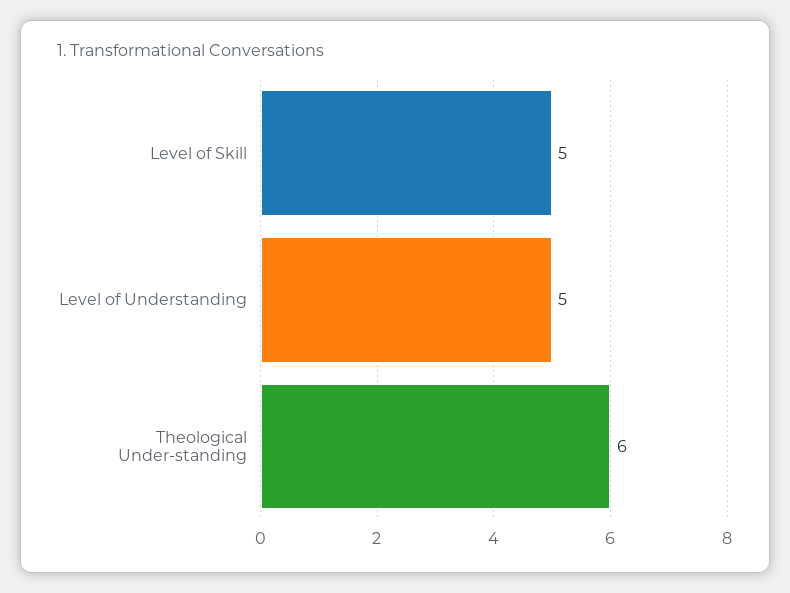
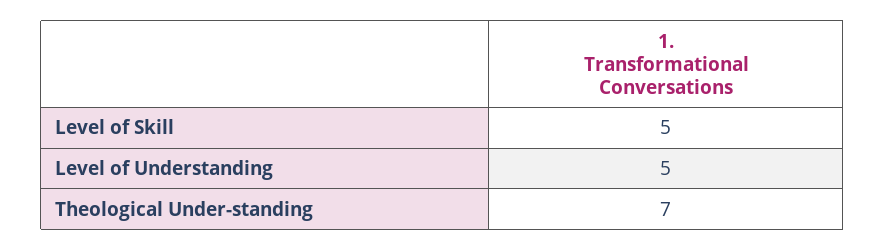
Theological Under-standing: 6 -> 7

